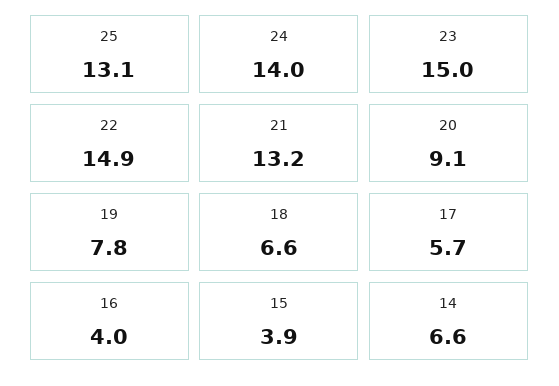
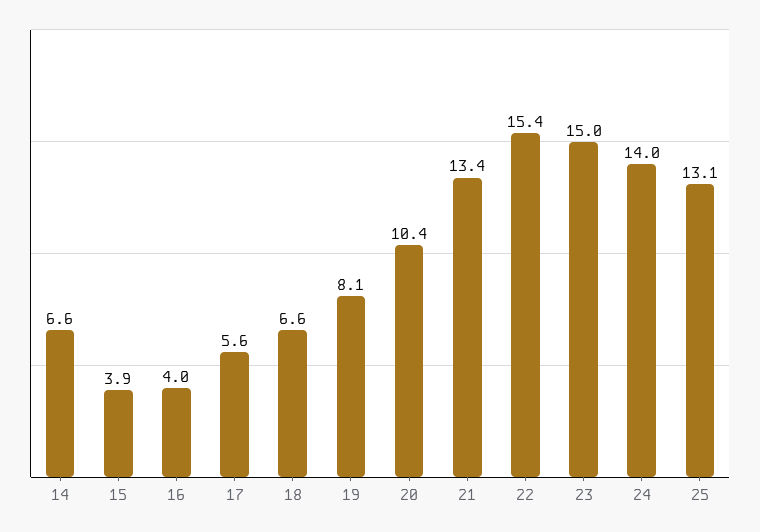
22: 14.9 -> 15.4
21: 13.2 -> 13.4
20: 9.1 -> 10.4
19: 7.8 -> 8.1
17: 5.7 -> 5.6

